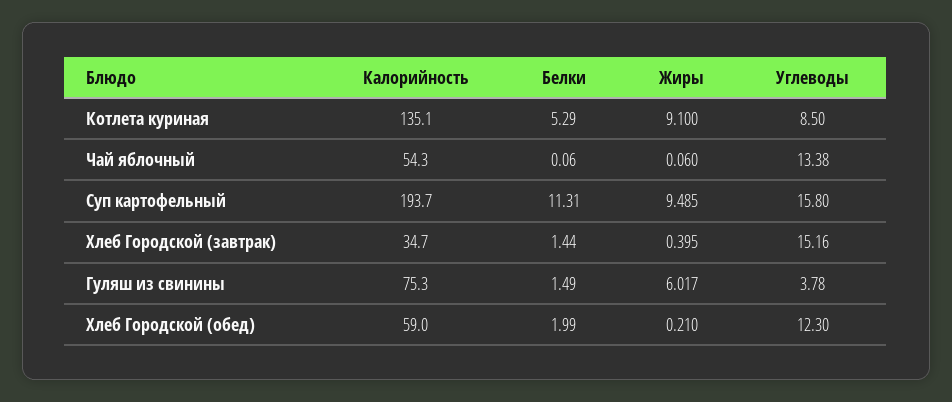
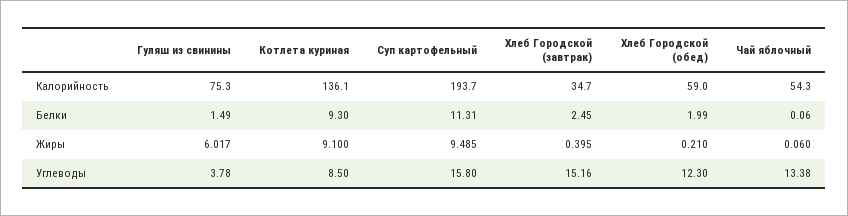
Калорийность, Котлета куриная: 135.1 -> 136.1
Белки, Котлета куриная: 5.29 -> 9.3
Белки, Хлеб Городской (завтрак): 1.44 -> 2.45

